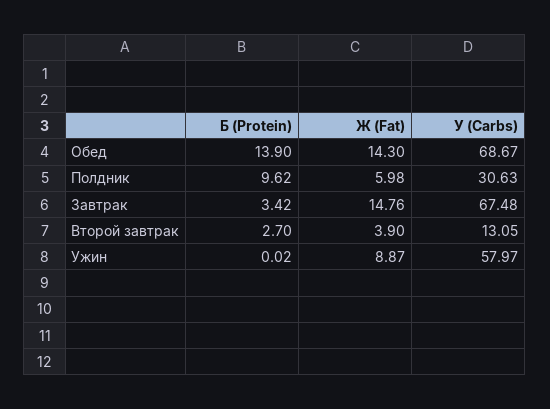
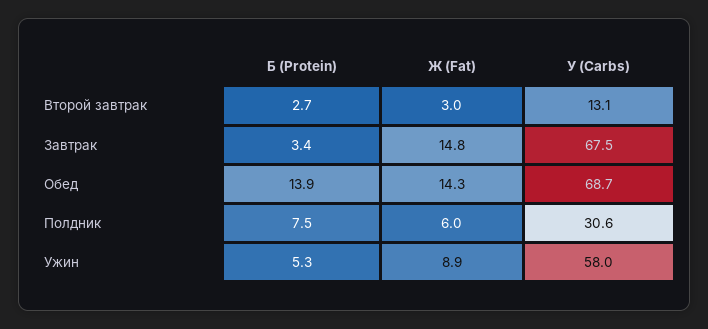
Б (Protein), Полдник: 9.62 -> 7.5
Ж (Fat), Второй завтрак: 3.9 -> 3
Б (Protein), Ужин: 0.02 -> 5.3

